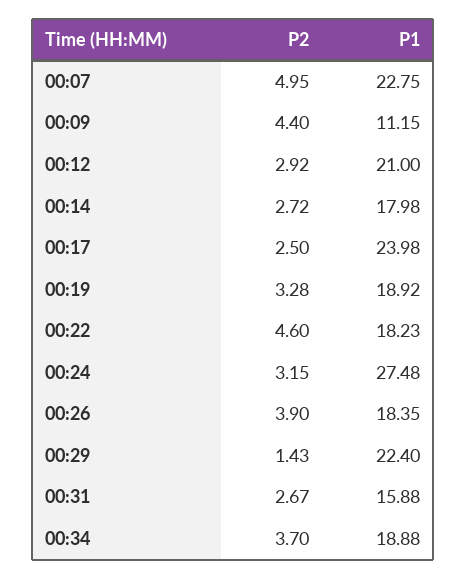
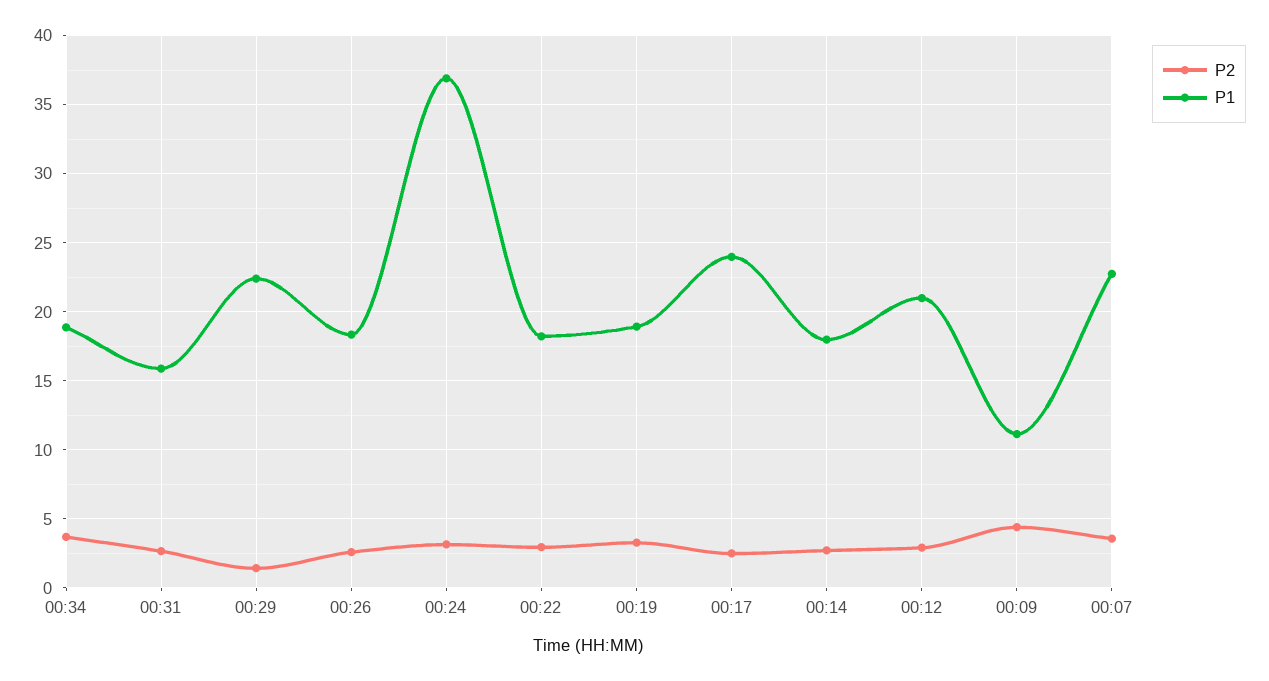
P2, 00:07: 4.95 -> 3.5
P2, 00:22: 4.6 -> 3
P1, 00:24: 27.48 -> 37
P2, 00:26: 3.9 -> 2.5

